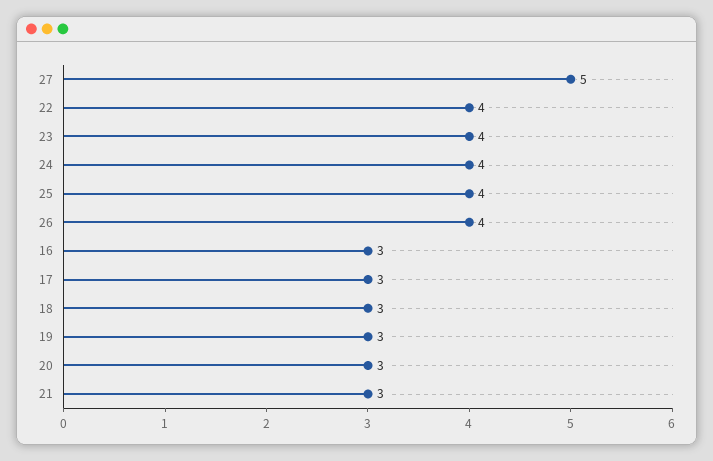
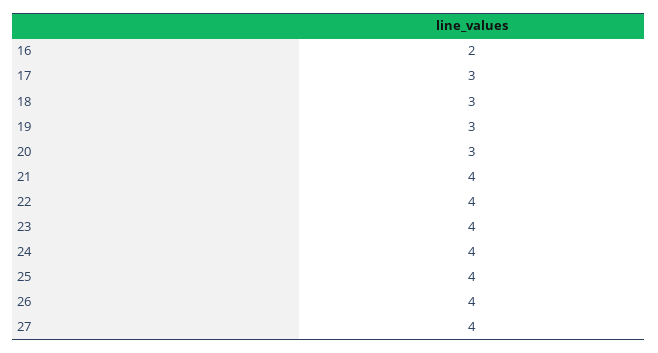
27: 5 -> 4
16: 3 -> 2
21: 3 -> 4

